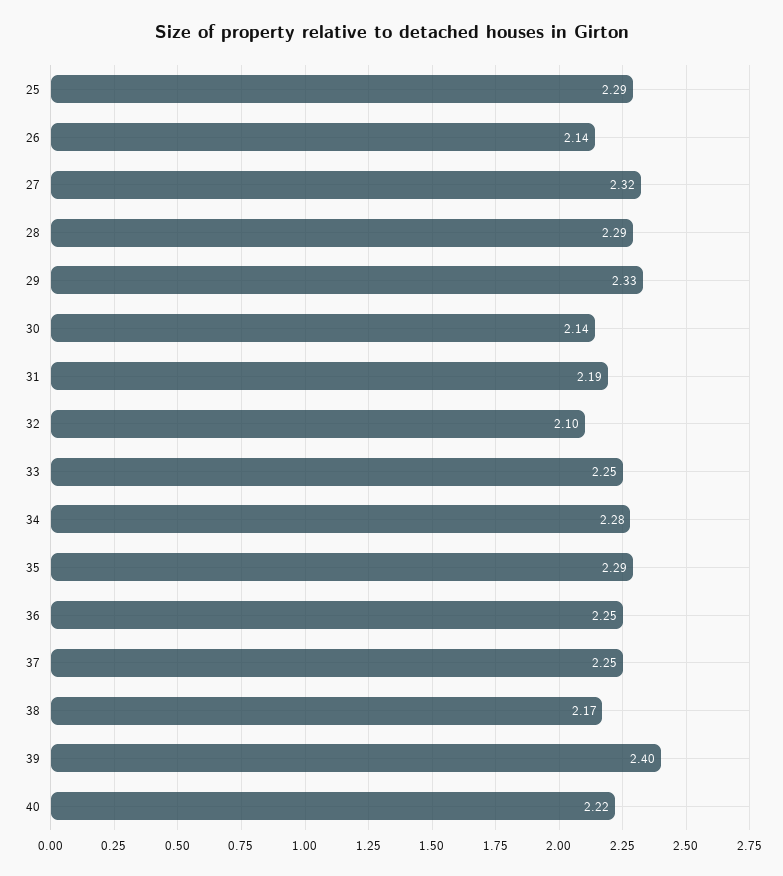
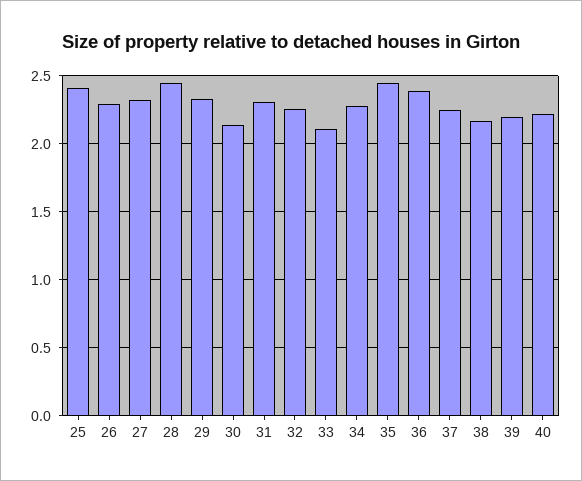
25: 2.29 -> 2.4
26: 2.14 -> 2.3
28: 2.29 -> 2.45
31: 2.19 -> 2.3
32: 2.1 -> 2.25
33: 2.25 -> 2.1
35: 2.29 -> 2.45
36: 2.25 -> 2.4
39: 2.4 -> 2.2

